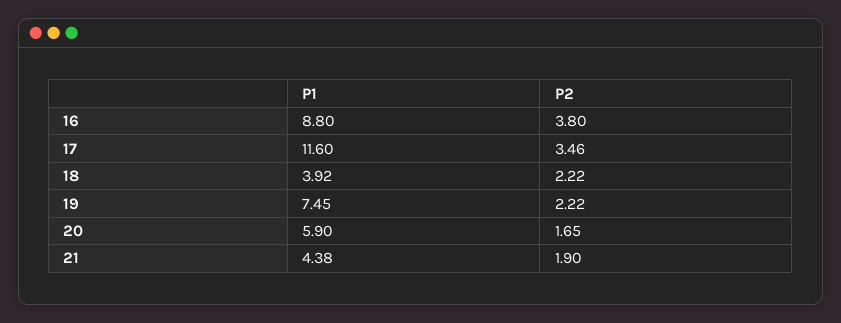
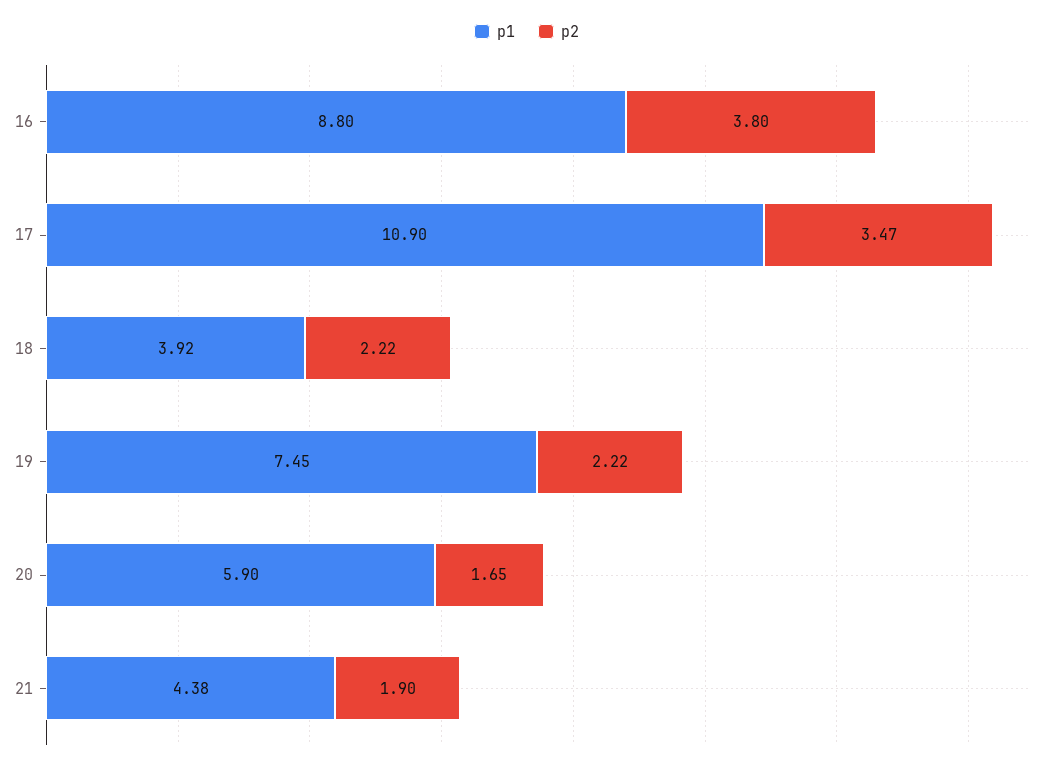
P1, 17: 11.6 -> 10.9
P2, 17: 3.46 -> 3.47

